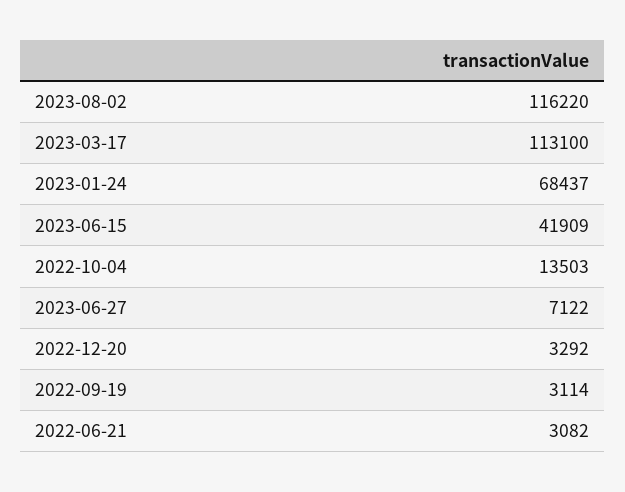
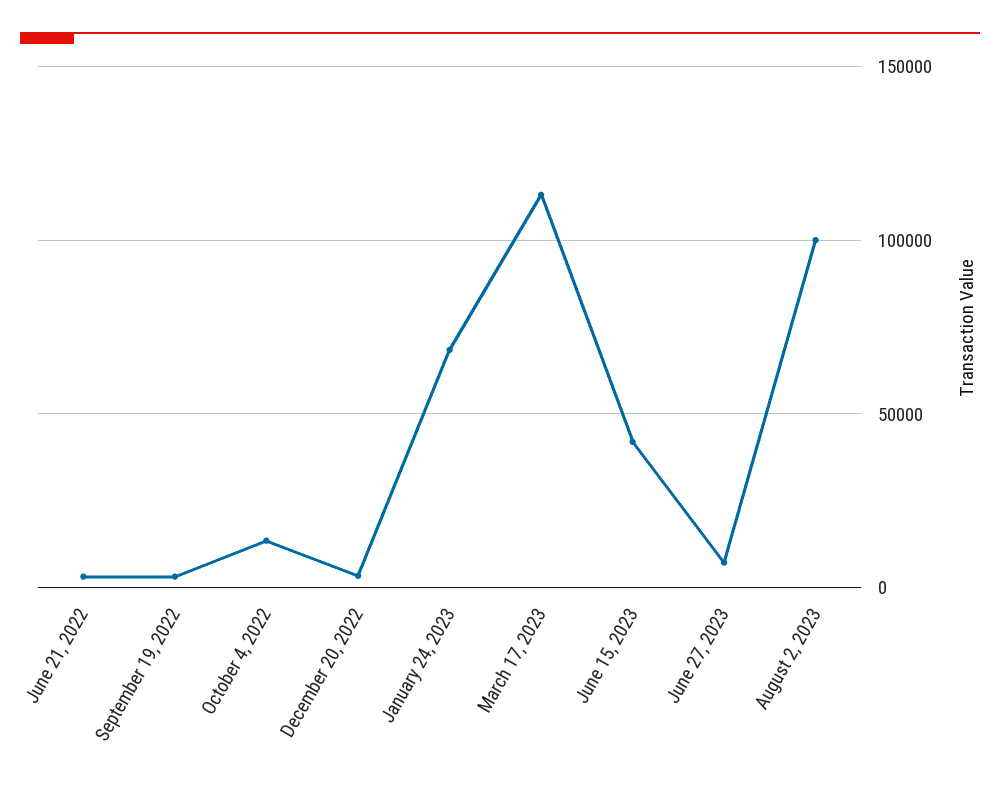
2023-08-02: 116220 -> 100000

